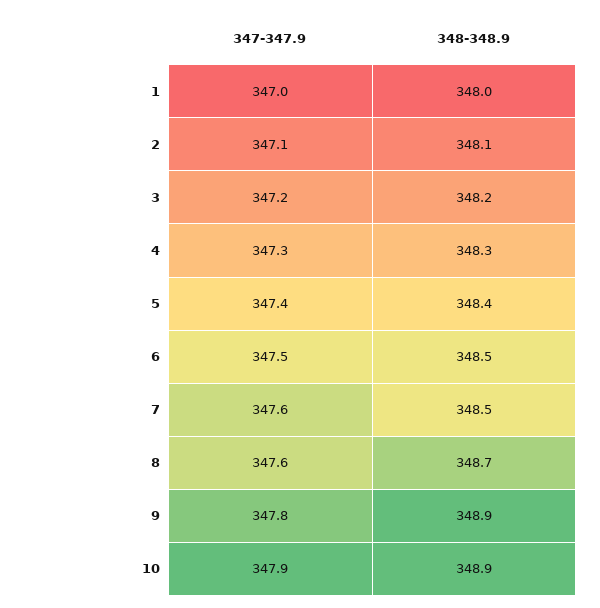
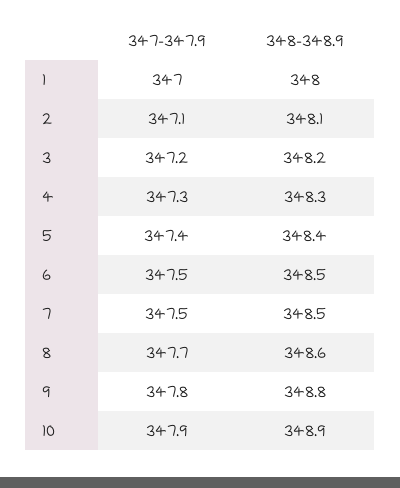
347-347.9, 7: 347.6 -> 347.5
347-347.9, 8: 347.6 -> 347.7
348-348.9, 8: 348.7 -> 348.6
348-348.9, 9: 348.9 -> 348.8

